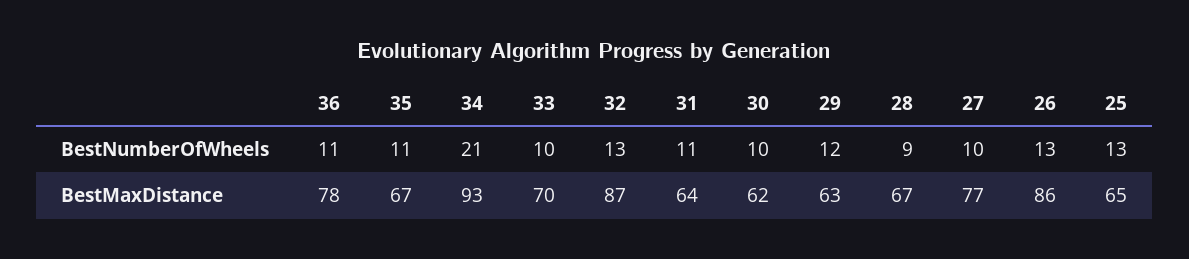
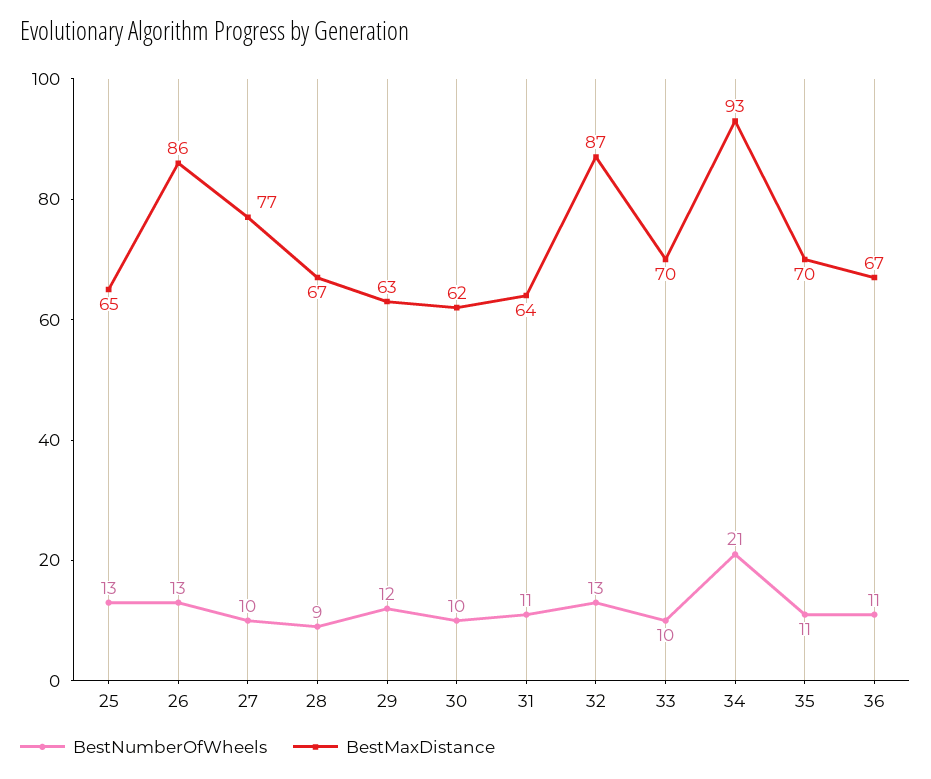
BestMaxDistance, 36: 78 -> 67
BestMaxDistance, 35: 67 -> 70

